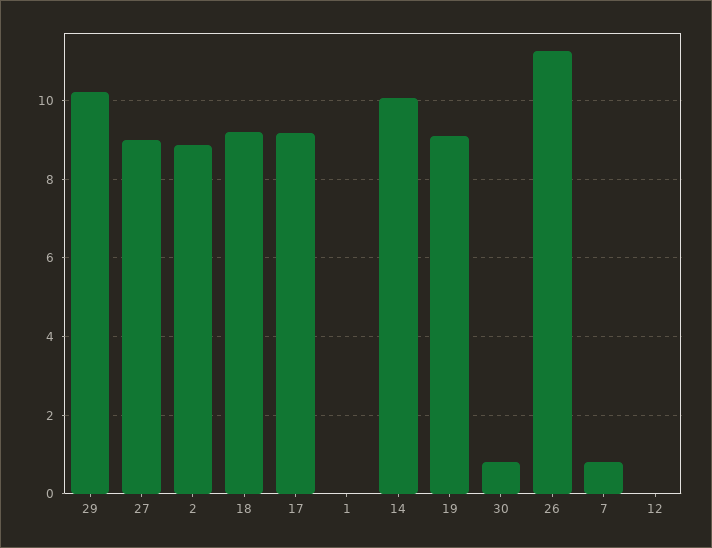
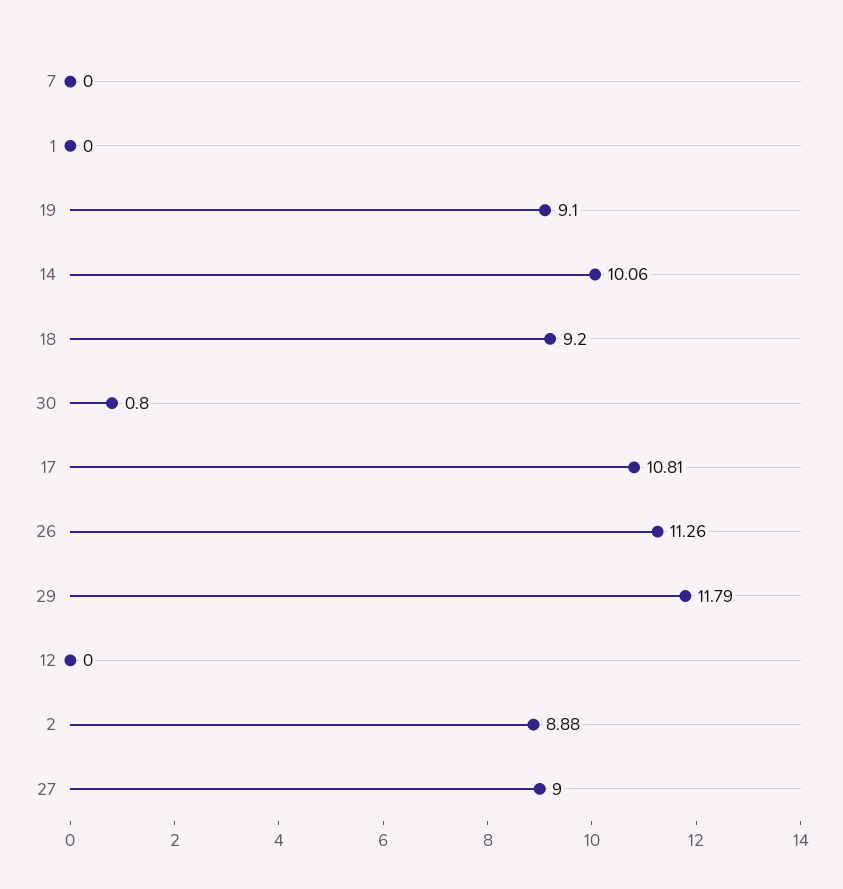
29: 10.2 -> 11.79
17: 9.2 -> 10.81
7: 0.8 -> 0

